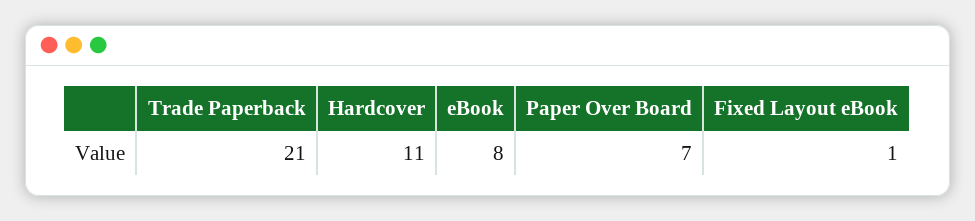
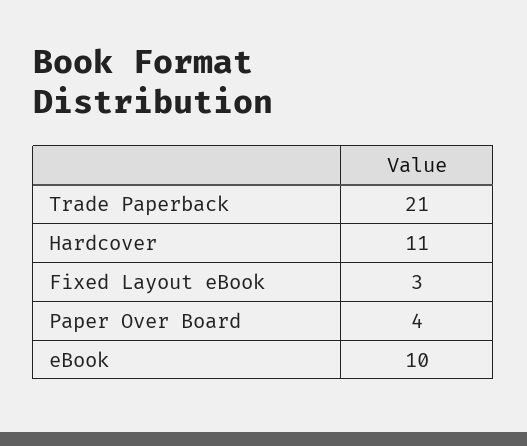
eBook: 8 -> 10
Paper Over Board: 7 -> 4
Fixed Layout eBook: 1 -> 3

